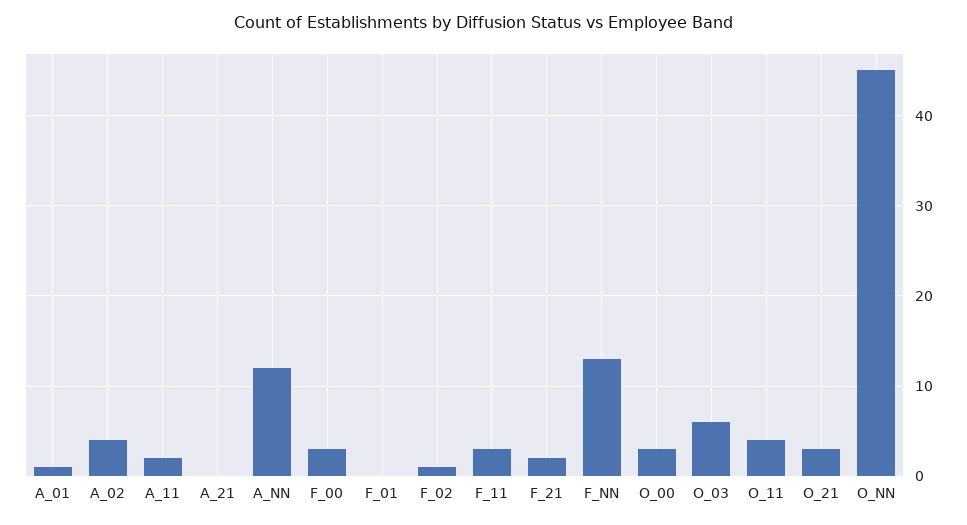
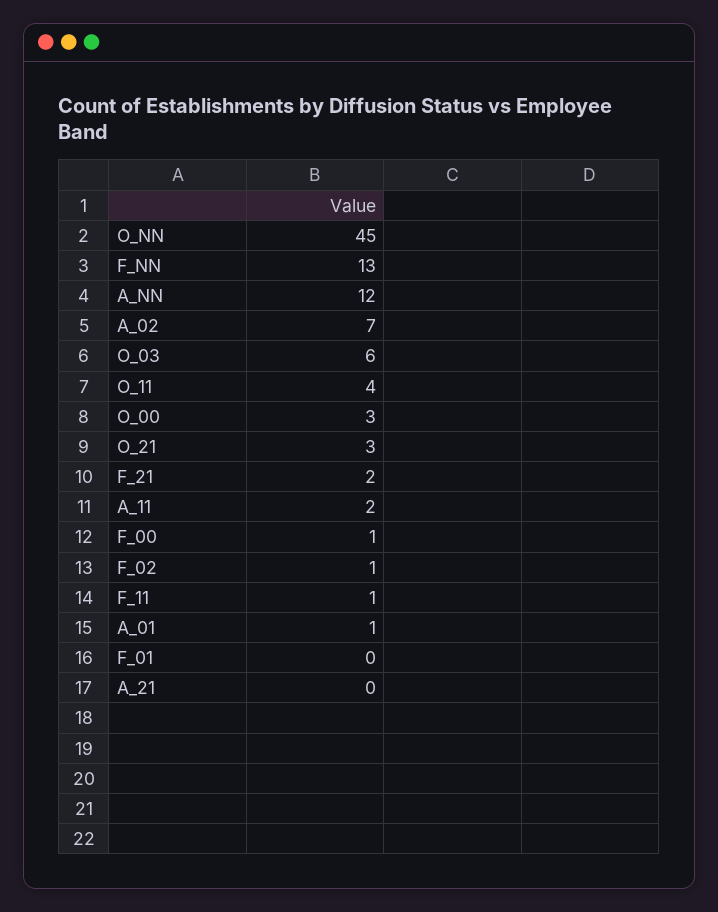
A_02: 4 -> 7
F_00: 3 -> 1
F_11: 3 -> 1

